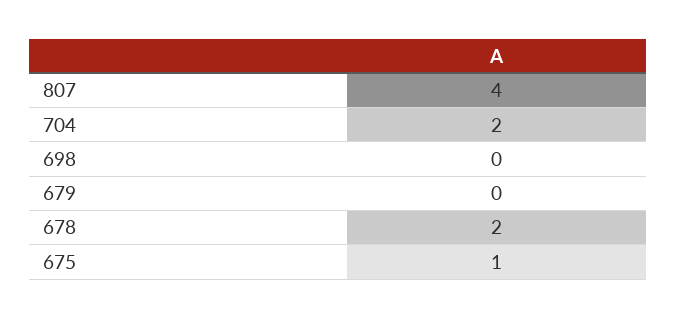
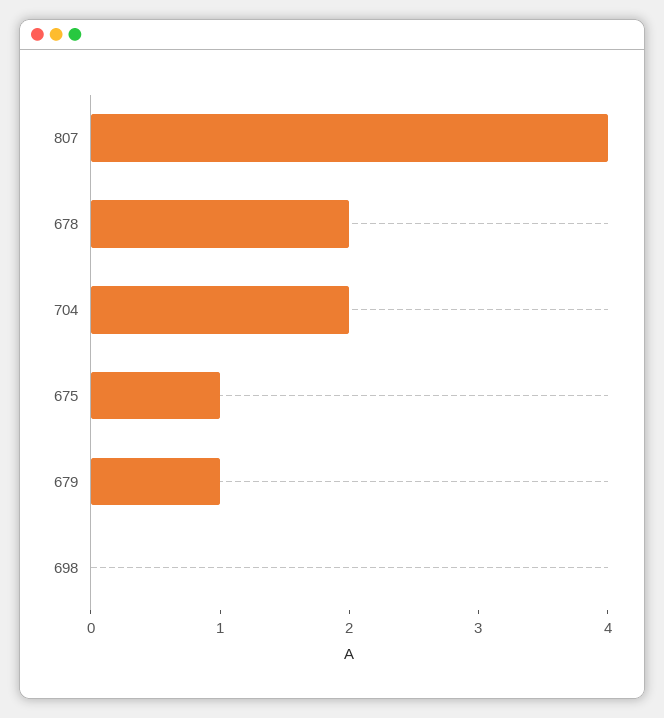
679: 0 -> 1

